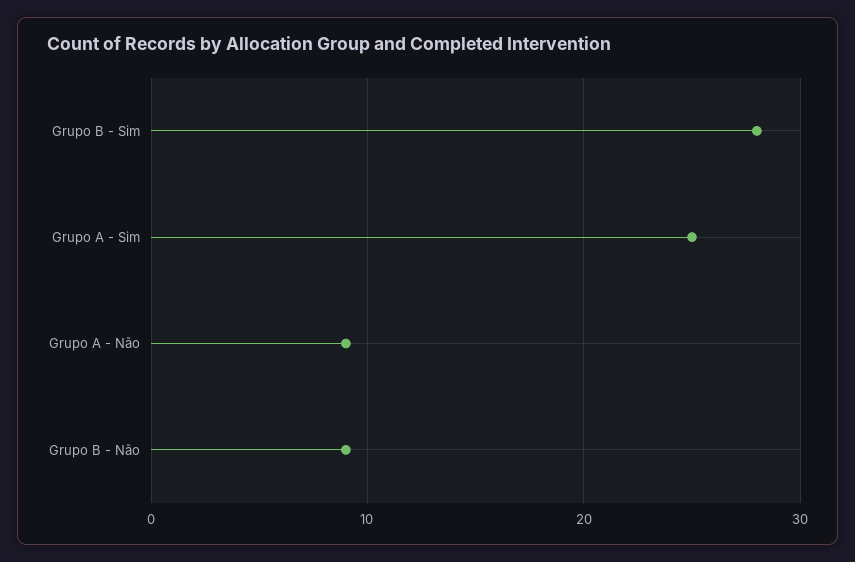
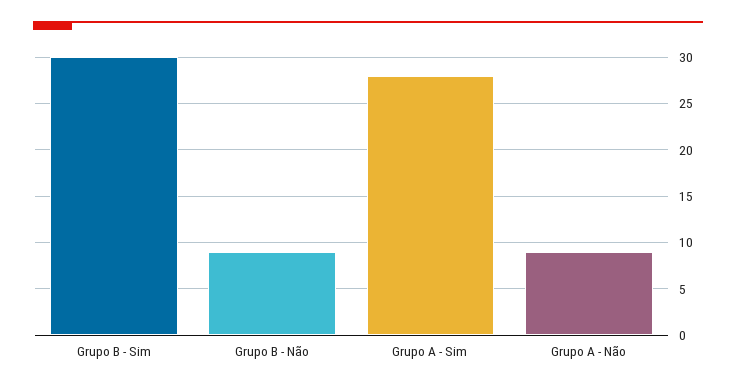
Grupo B - Sim: 28 -> 30
Grupo A - Sim: 25 -> 28

